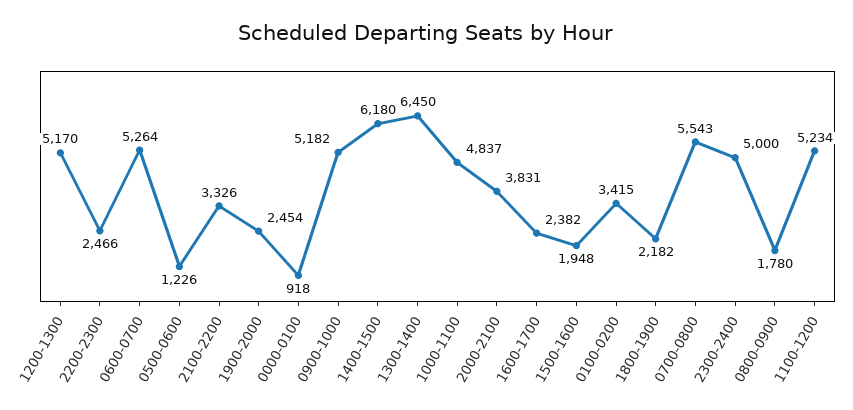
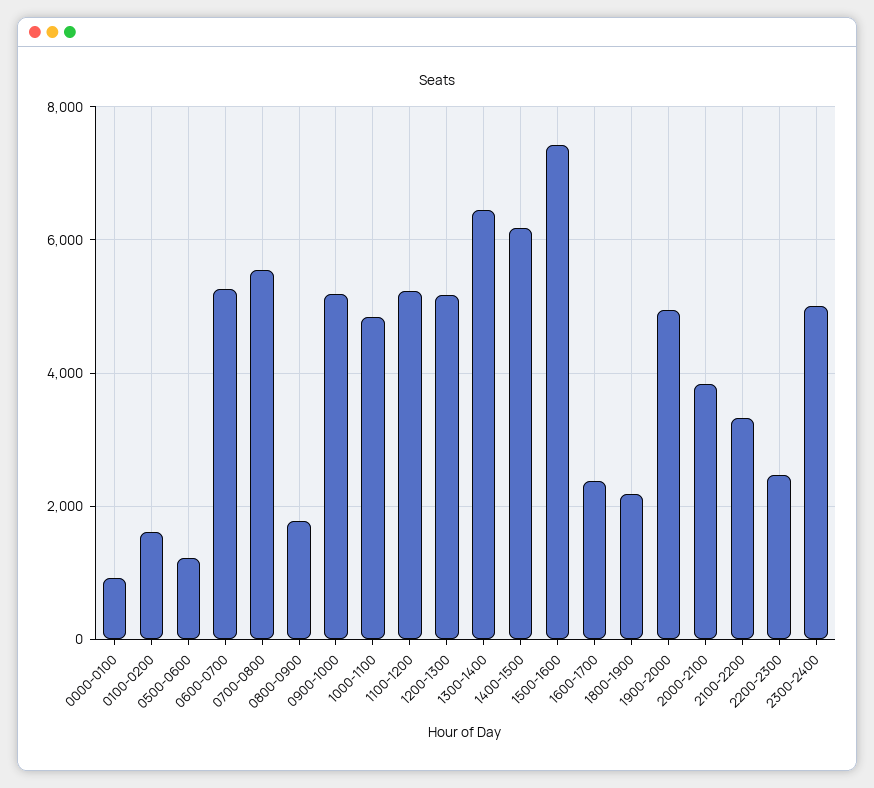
1900-2000: 2454 -> 5000
1500-1600: 1948 -> 7400
0100-0200: 3415 -> 1600

